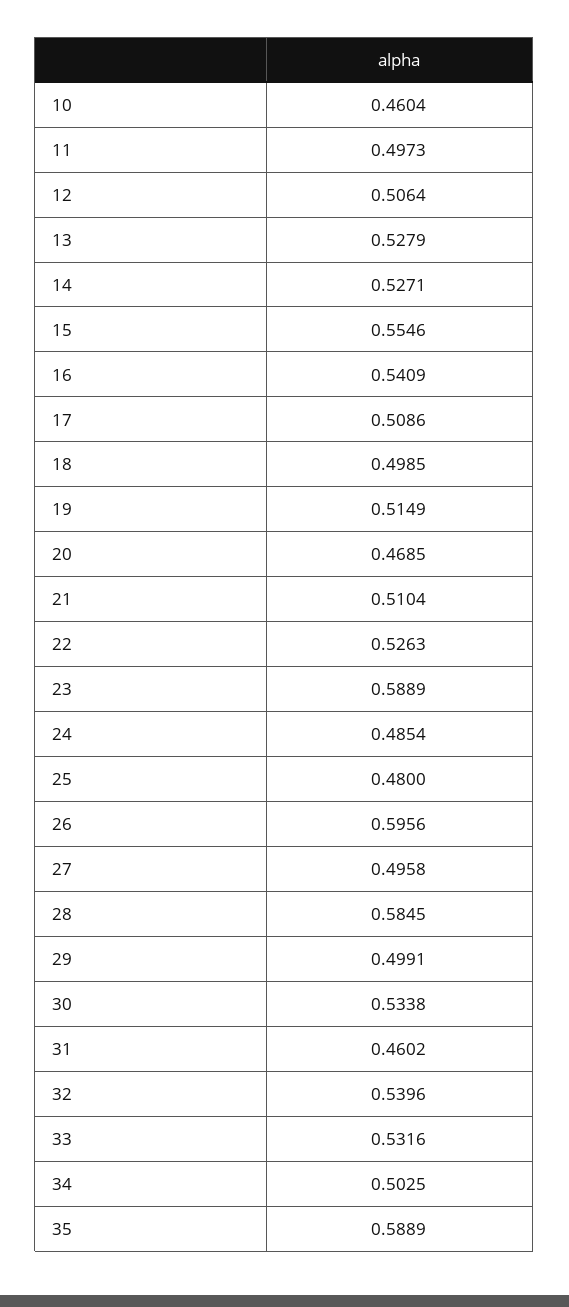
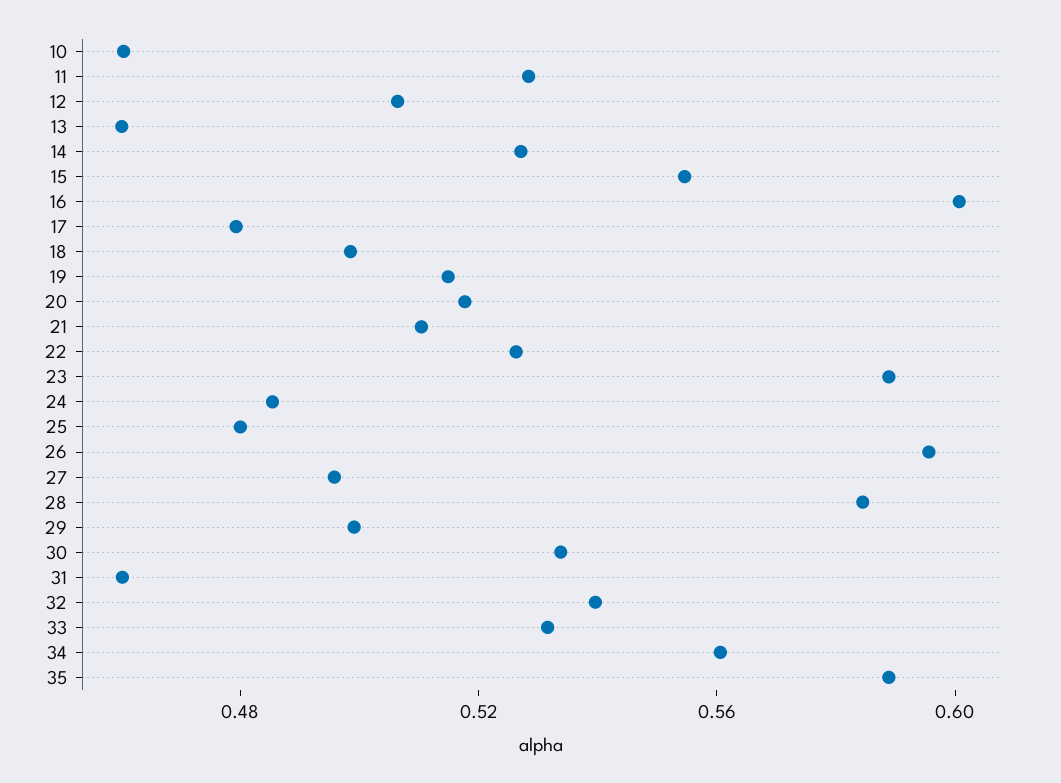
11: 0.4973 -> 0.53
13: 0.5279 -> 0.46
16: 0.5409 -> 0.6
17: 0.5086 -> 0.48
20: 0.4685 -> 0.52
34: 0.5025 -> 0.56

